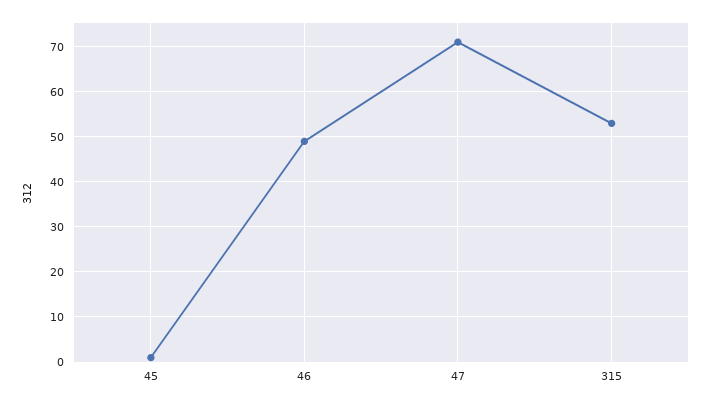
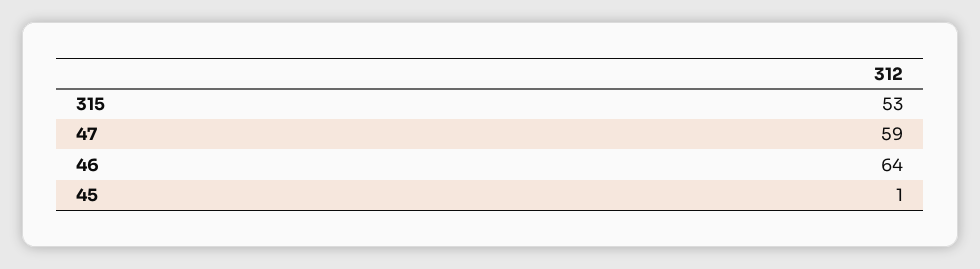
46: 50 -> 64
47: 70 -> 59

